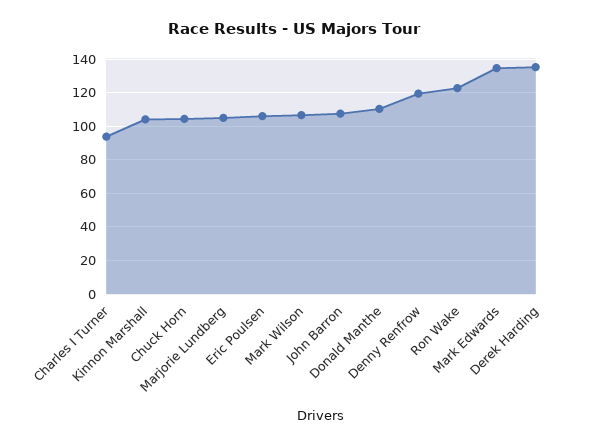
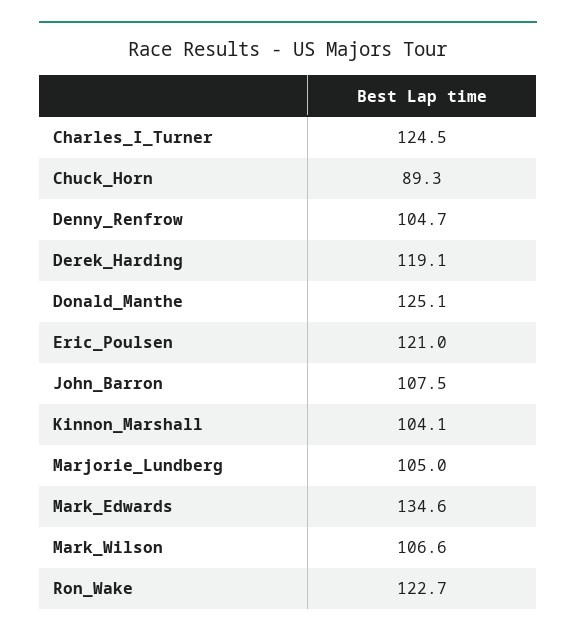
Charles I Turner: 95 -> 124.5
Chuck Horn: 105 -> 89.3
Eric Poulsen: 105 -> 121
Donald Manthe: 110 -> 125.1
Denny Renfrow: 120 -> 104.7
Derek Harding: 135 -> 119.1

